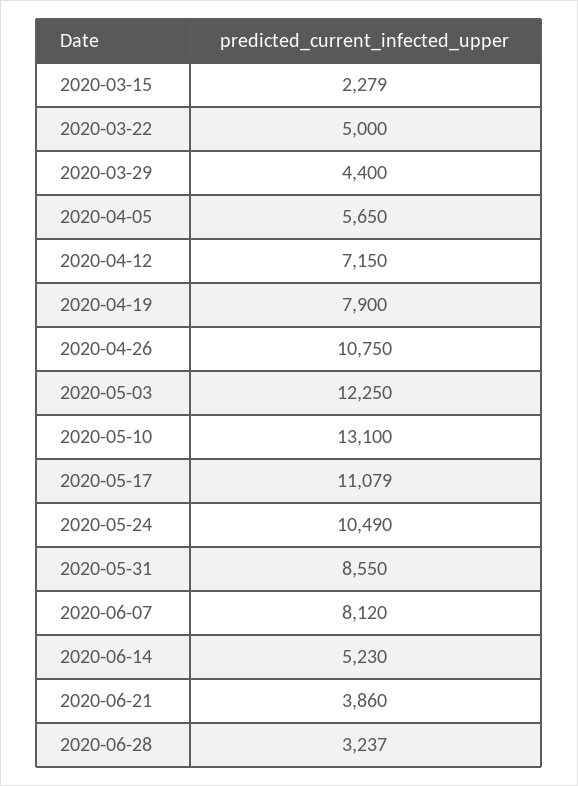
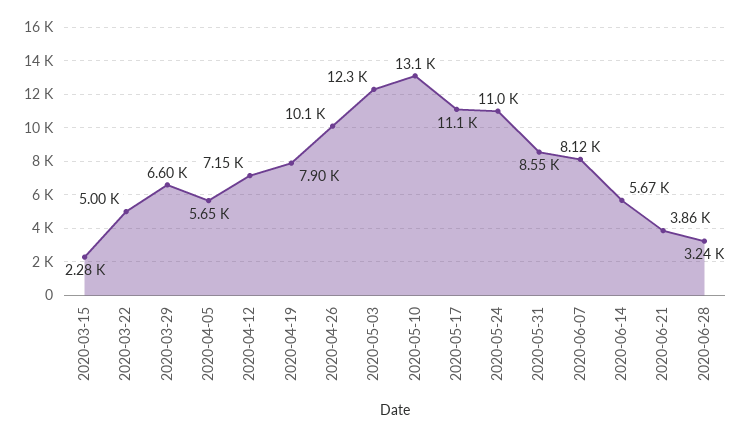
2020-03-29: 4400 -> 6600
2020-04-26: 10750 -> 10100
2020-05-24: 10490 -> 11000
2020-06-14: 5230 -> 5670

